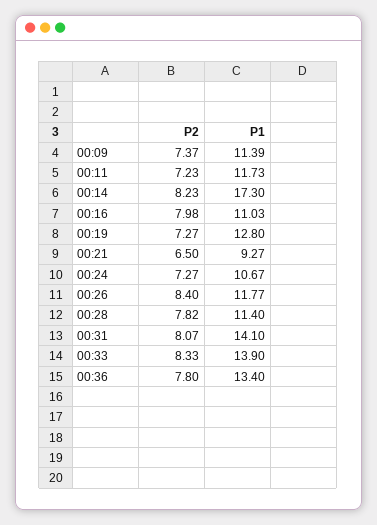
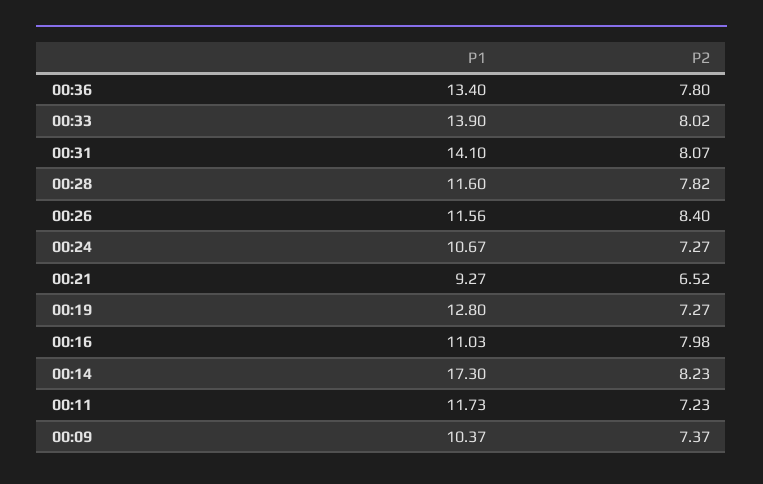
P1, 00:09: 11.39 -> 10.37
P2, 00:21: 6.5 -> 6.52
P1, 00:26: 11.77 -> 11.56
P1, 00:28: 11.4 -> 11.6
P2, 00:33: 8.33 -> 8.02

